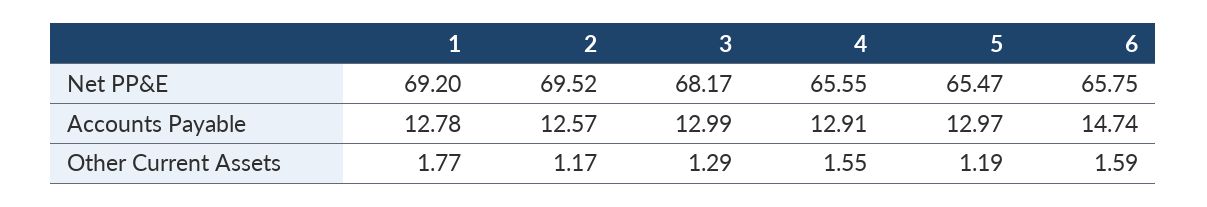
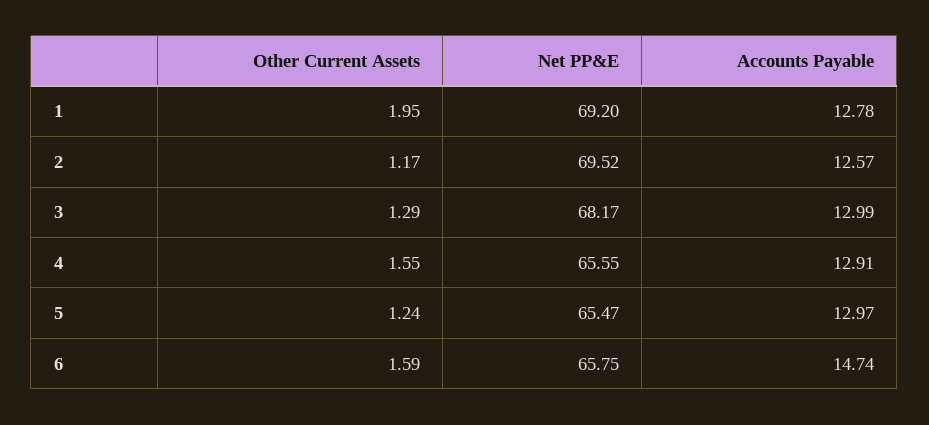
1, Other Current Assets: 1.77 -> 1.95
5, Other Current Assets: 1.19 -> 1.24

